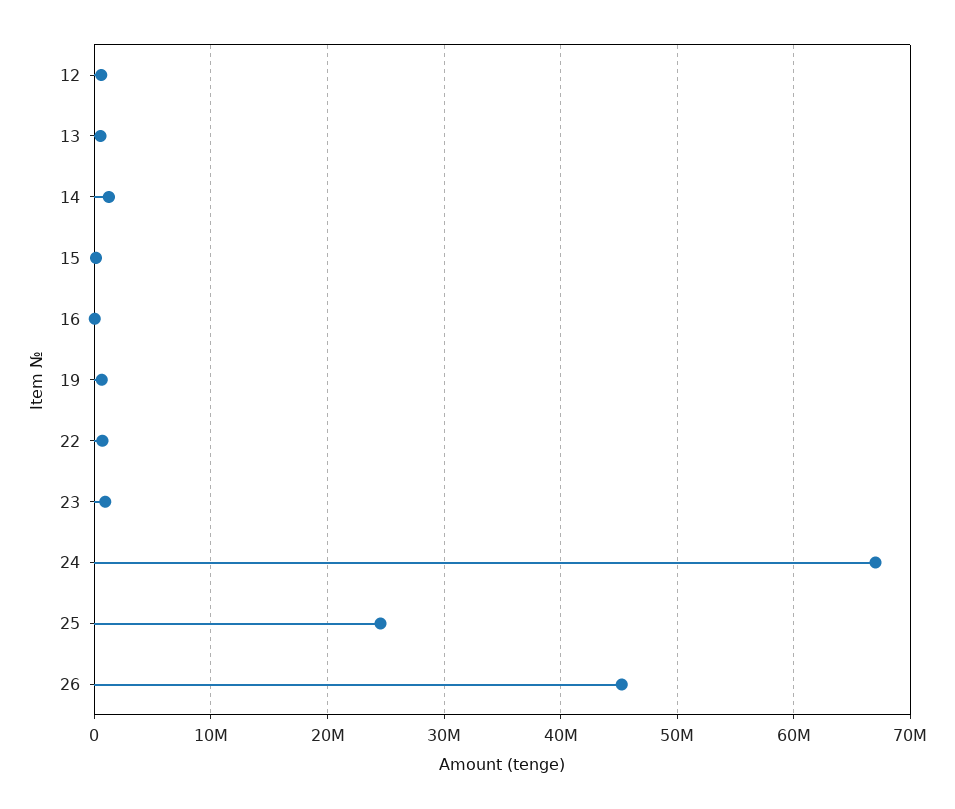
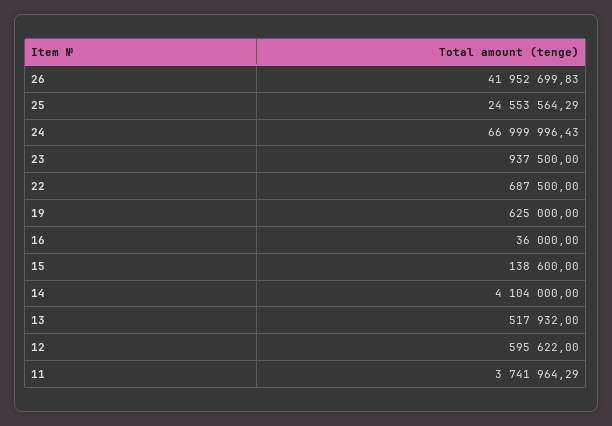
14: 1000000 -> 4104000
26: 45000000 -> 41952699.83
11: none -> 3741964.29

